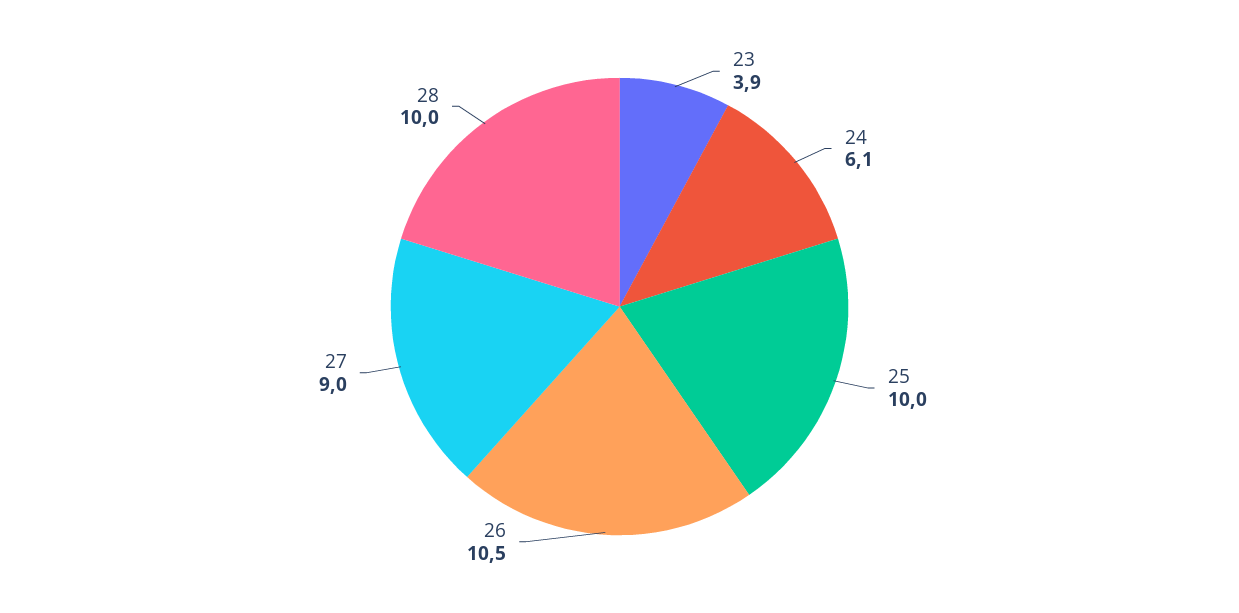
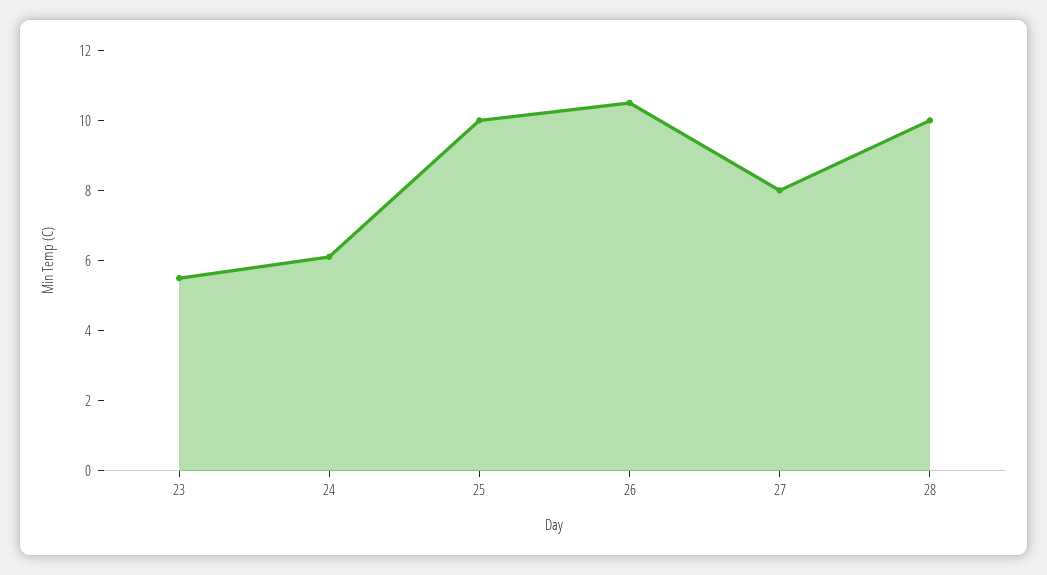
23: 3.9 -> 5.5
27: 9 -> 8

